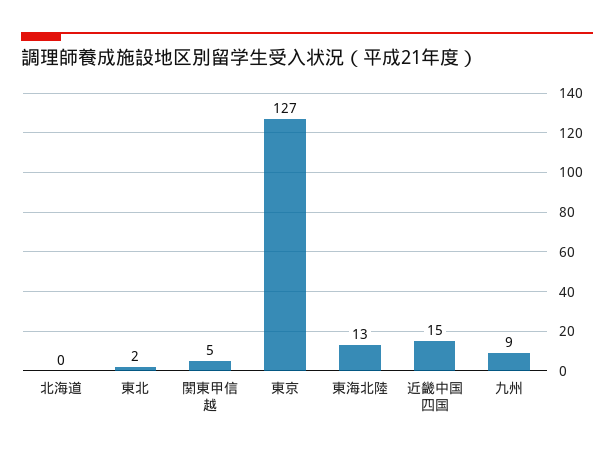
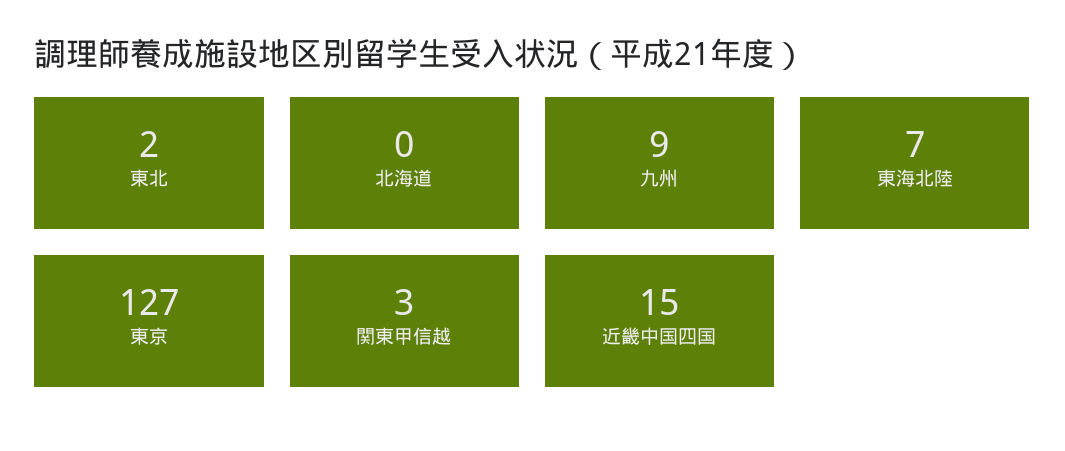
関東甲信越: 5 -> 3
東海北陸: 13 -> 7

